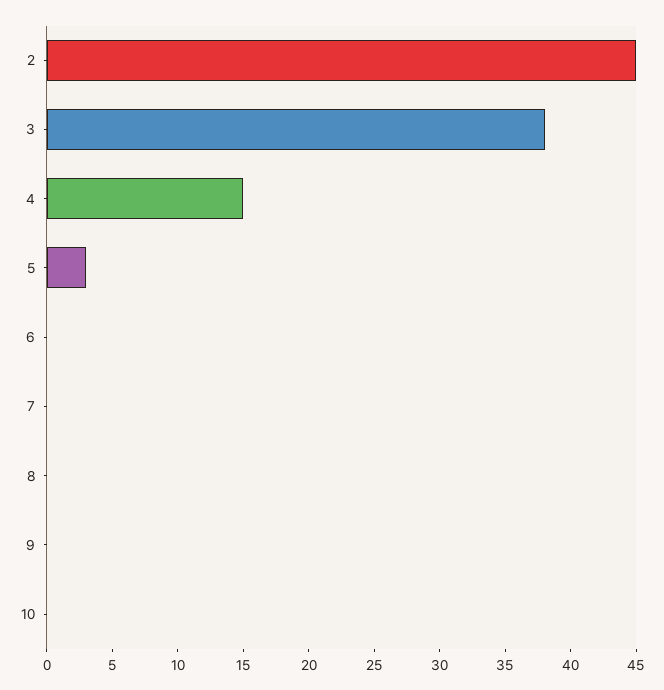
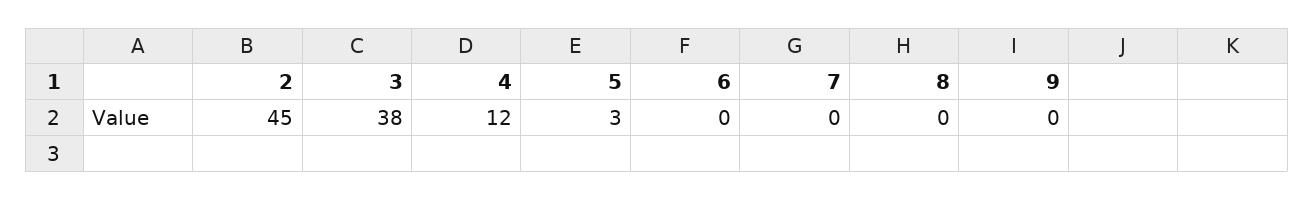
4: 15 -> 12
10: 0 -> none

